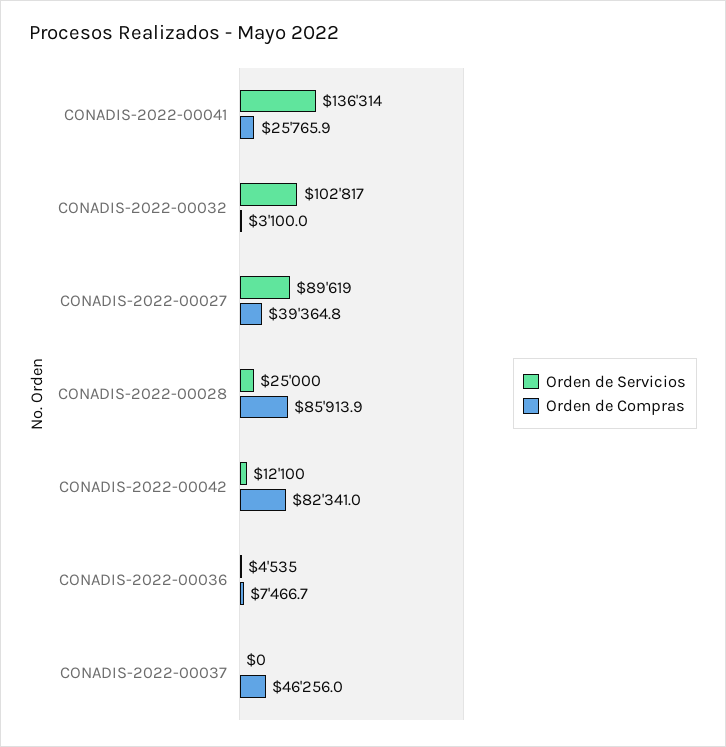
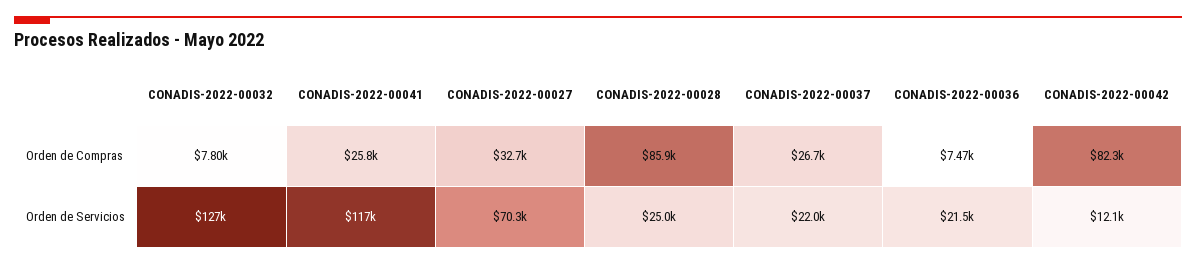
Orden de Servicios, CONADIS-2022-00041: 136314 -> 117000
Orden de Servicios, CONADIS-2022-00032: 102817 -> 127000
Orden de Compras, CONADIS-2022-00032: 3100 -> 7800
Orden de Servicios, CONADIS-2022-00027: 89619 -> 70300
Orden de Compras, CONADIS-2022-00027: 39364.8 -> 32700
Orden de Servicios, CONADIS-2022-00036: 4535 -> 21500
Orden de Servicios, CONADIS-2022-00037: 0 -> 22000
Orden de Compras, CONADIS-2022-00037: 46256 -> 26700

